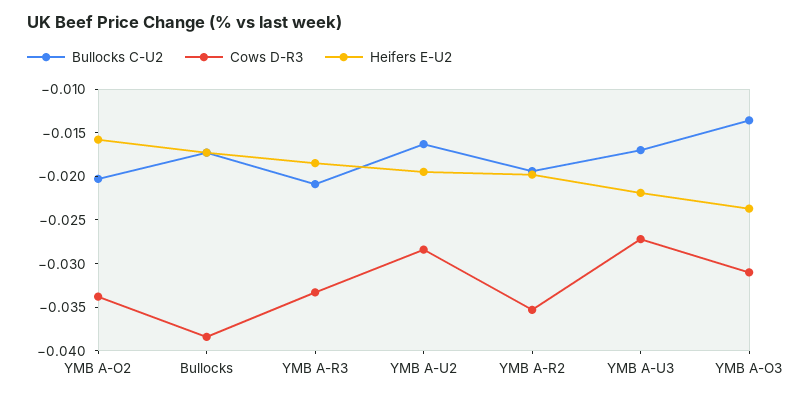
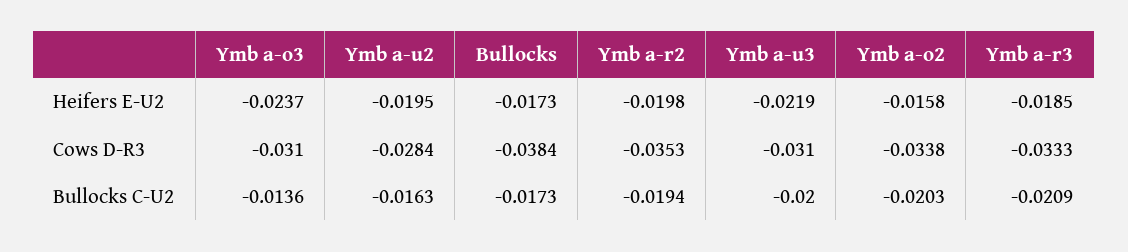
Bullocks C-U2, YMB A-U3: -0.017 -> -0.02
Cows D-R3, YMB A-U3: -0.027 -> -0.031

